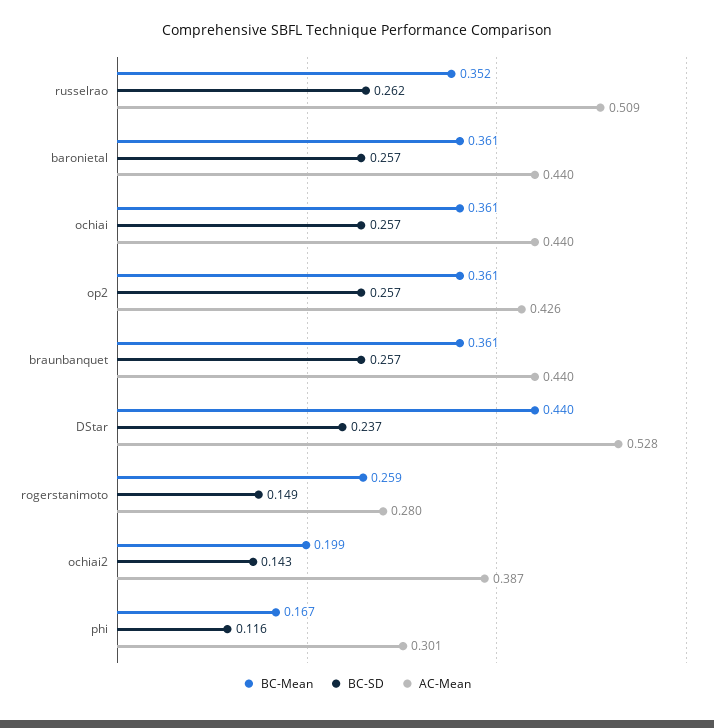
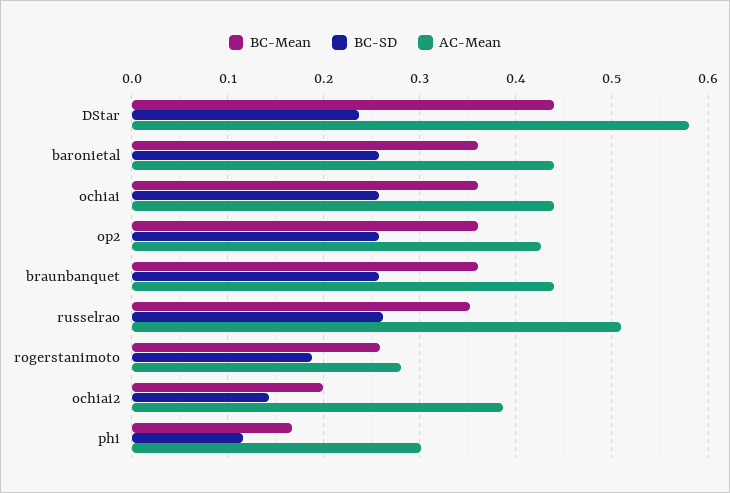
AC-Mean, DStar: 0.528 -> 0.58
BC-SD, rogerstanimoto: 0.149 -> 0.19

